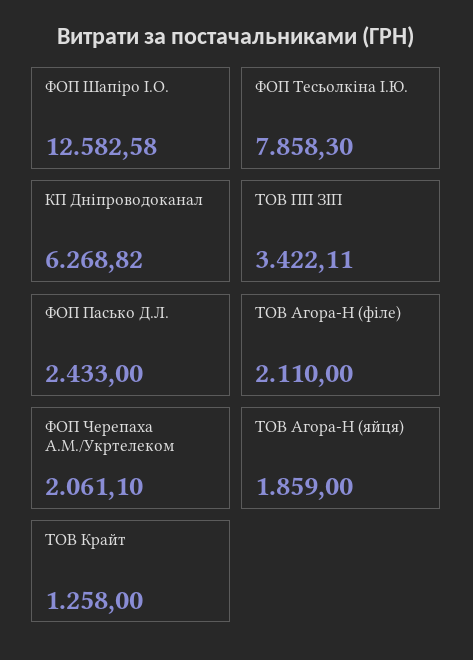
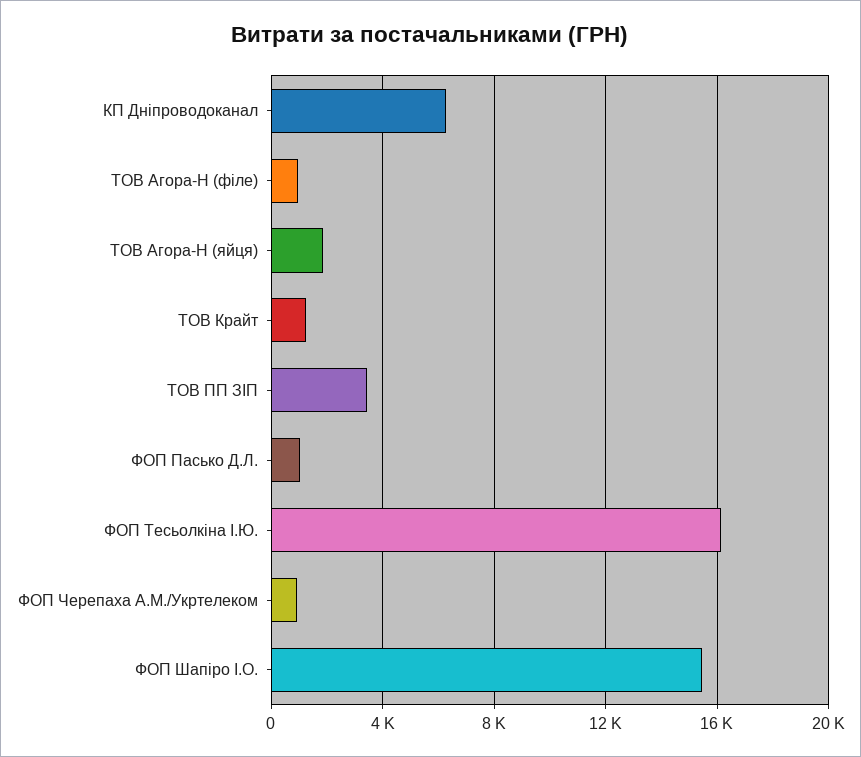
ФОП Шапіро І.О.: 12582.58 -> 15500
ФОП Тесьолкіна І.Ю.: 7858.3 -> 16000
ФОП Пасько Д.Л.: 2433 -> 1000
ТОВ Агора-Н (філе): 2110 -> 1000
ФОП Черепаха А.М./Укртелеком: 2061.1 -> 1000

